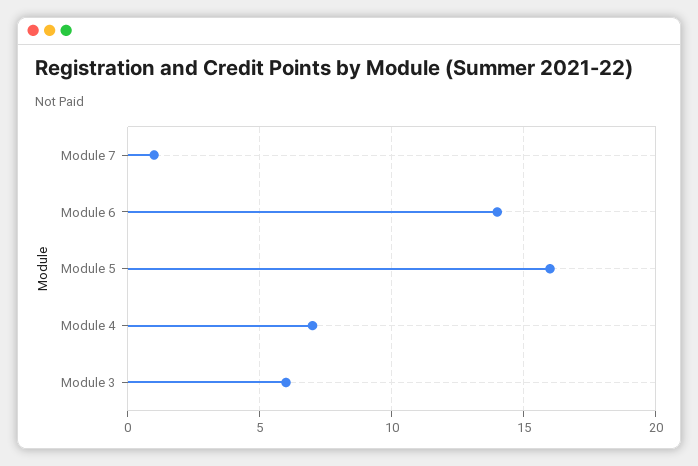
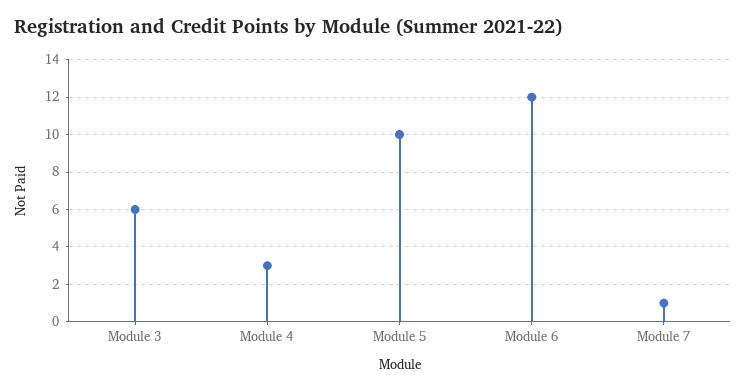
Module 6: 14 -> 12
Module 5: 16 -> 10
Module 4: 7 -> 3

